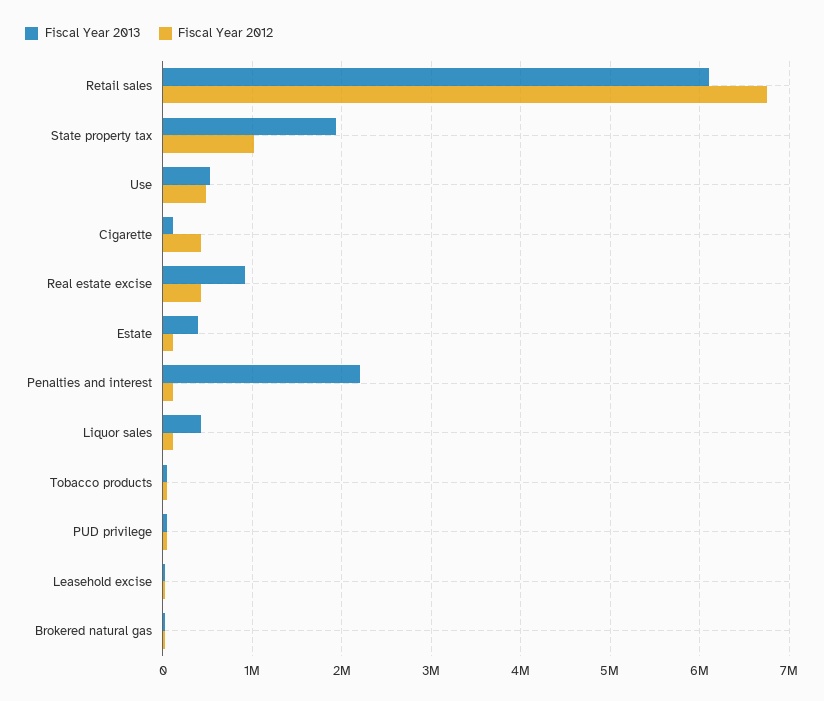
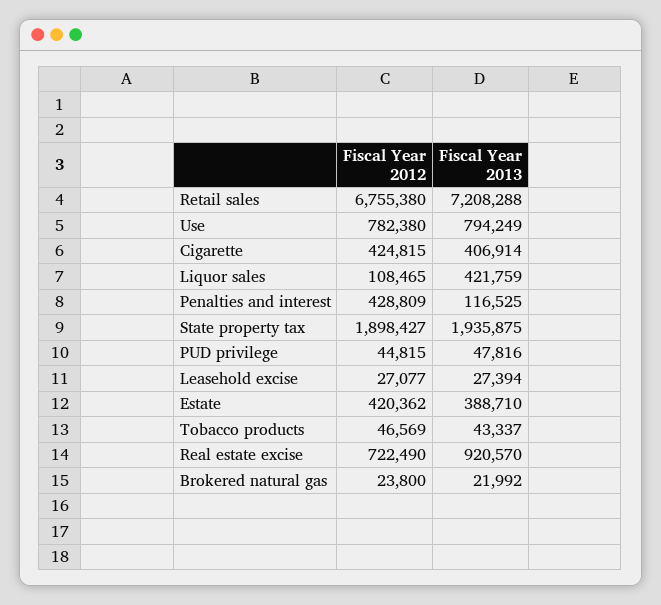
Fiscal Year 2013, Retail sales: 6100000 -> 7208288
Fiscal Year 2012, State property tax: 1000000 -> 1898427
Fiscal Year 2013, Use: 500000 -> 794249
Fiscal Year 2012, Use: 500000 -> 782380
Fiscal Year 2013, Cigarette: 100000 -> 406914
Fiscal Year 2012, Real estate excise: 400000 -> 722490
Fiscal Year 2012, Estate: 100000 -> 420362
Fiscal Year 2013, Penalties and interest: 2200000 -> 116525
Fiscal Year 2012, Penalties and interest: 100000 -> 428809

